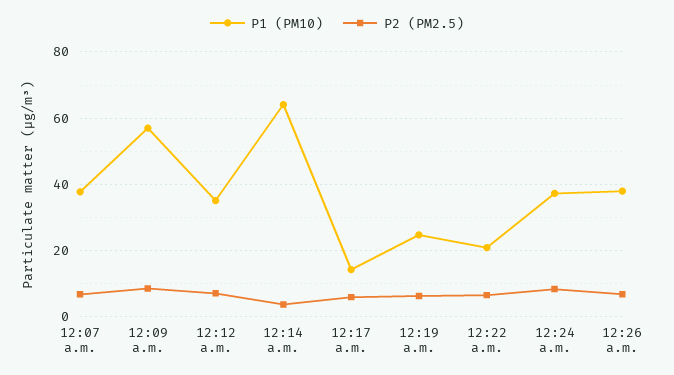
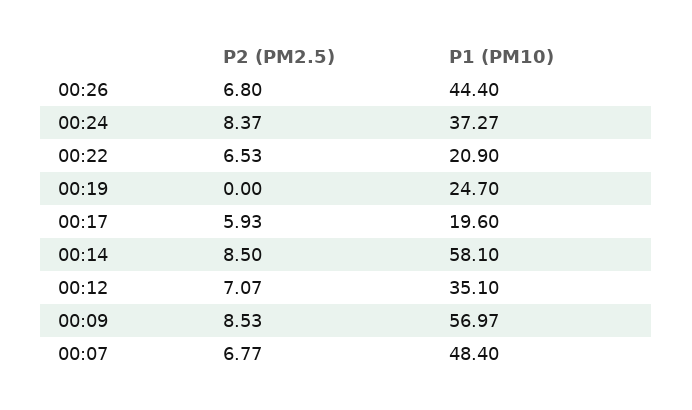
P1 (PM10), 12:07 a.m.: 38 -> 48.4
P1 (PM10), 12:14 a.m.: 64 -> 58.1
P2 (PM2.5), 12:14 a.m.: 4 -> 8.5
P1 (PM10), 12:17 a.m.: 14 -> 19.6
P2 (PM2.5), 12:19 a.m.: 6 -> 0
P1 (PM10), 12:26 a.m.: 38 -> 44.4

